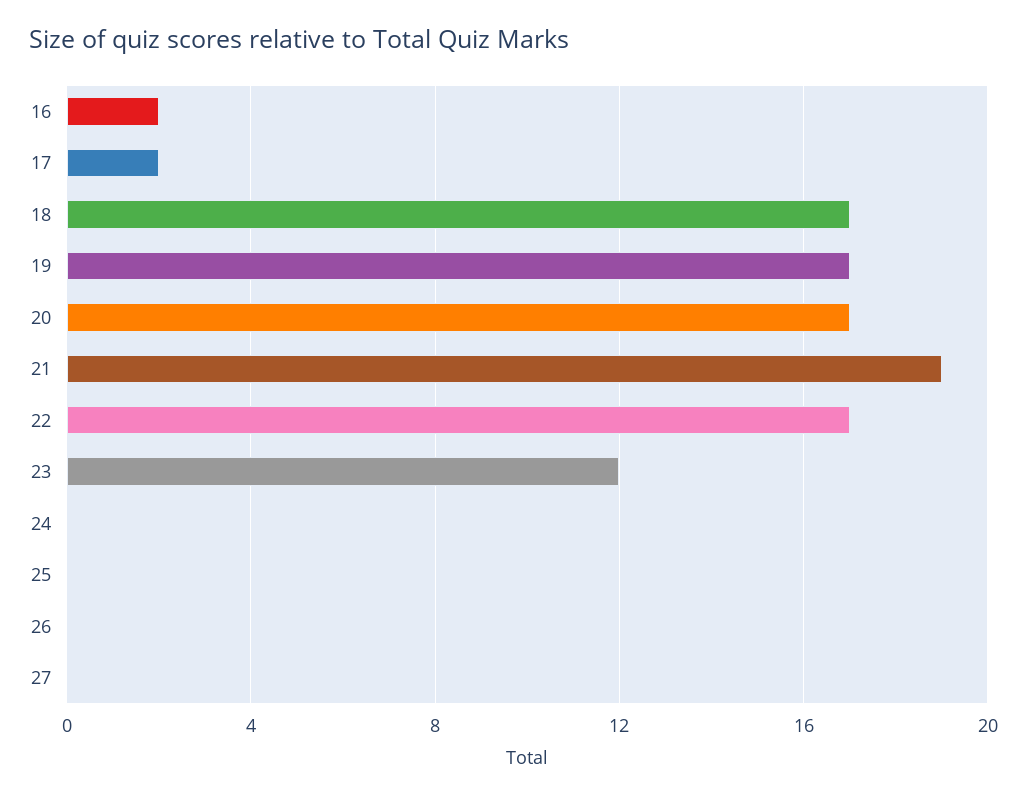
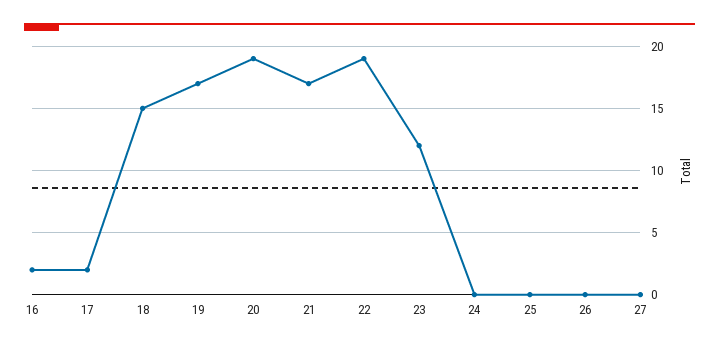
18: 17 -> 15
20: 17 -> 19
21: 19 -> 17
22: 17 -> 19

